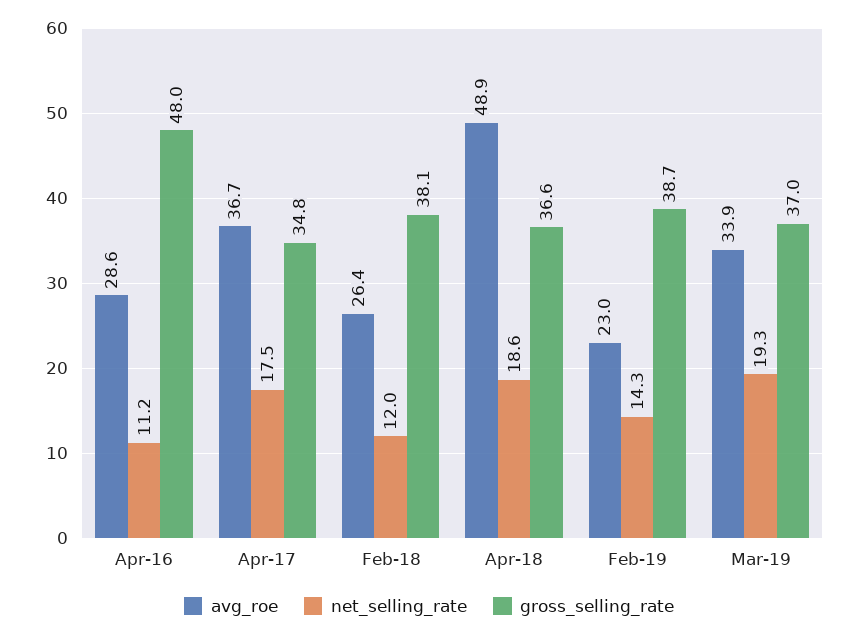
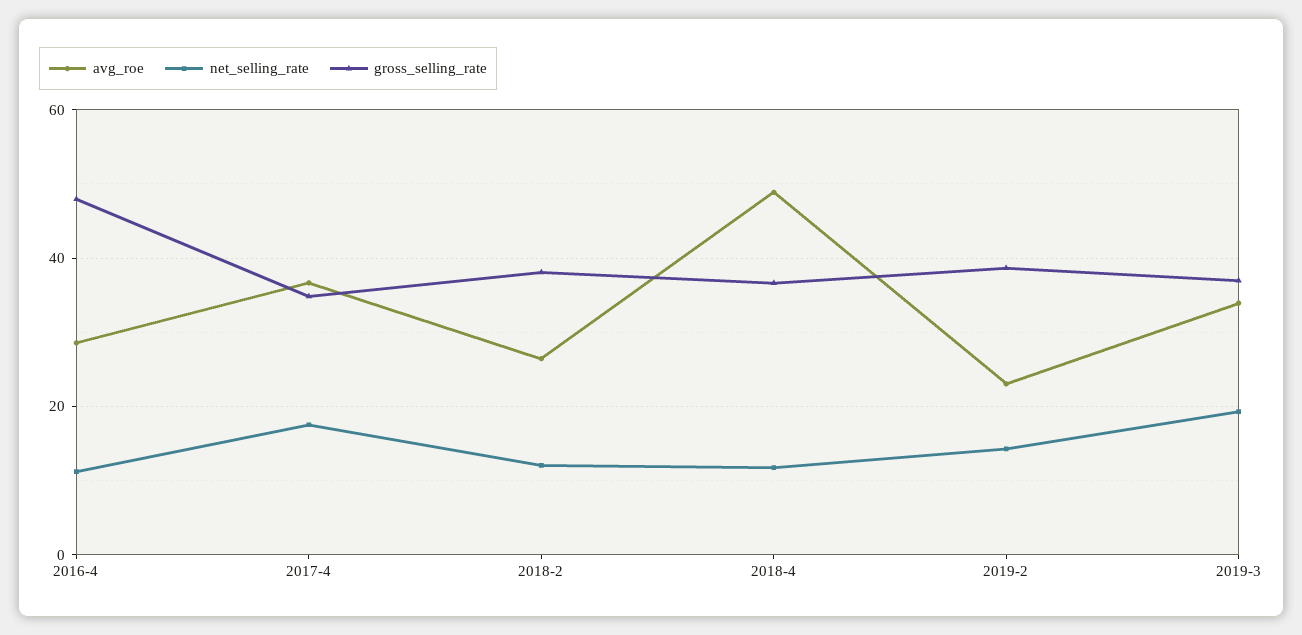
net_selling_rate, Apr-18: 18.6 -> 12

